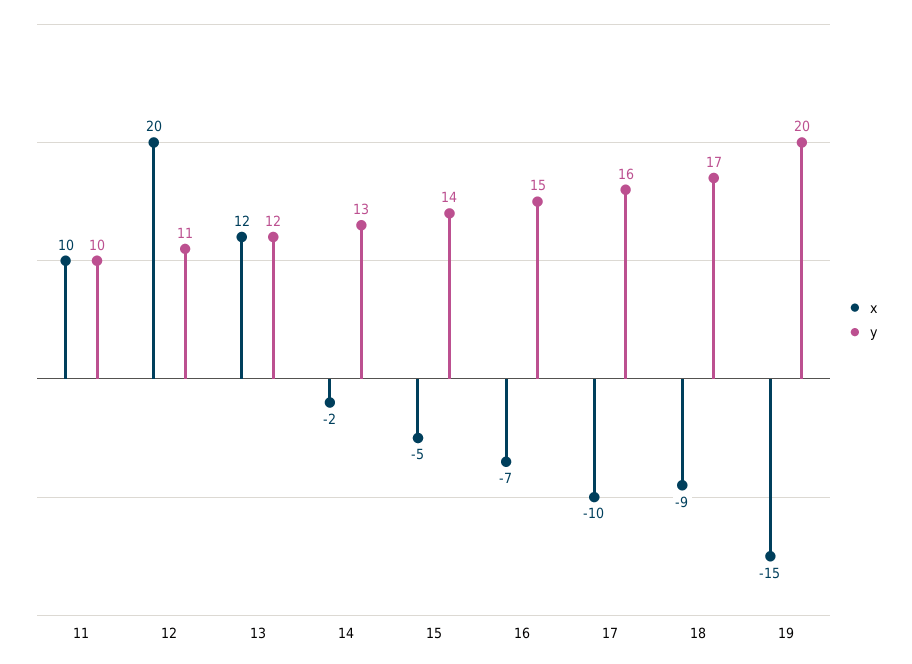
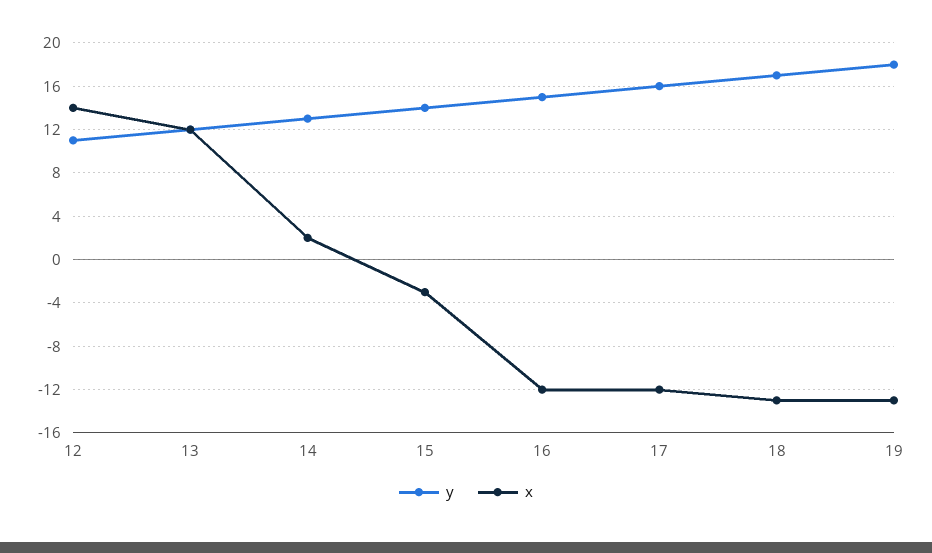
x, 11: 10 -> none
y, 11: 10 -> none
x, 12: 20 -> 14
x, 14: -2 -> 2
x, 15: -5 -> -3
x, 16: -7 -> -12
x, 17: -10 -> -12
x, 18: -9 -> -13
x, 19: -15 -> -13
y, 19: 20 -> 18

